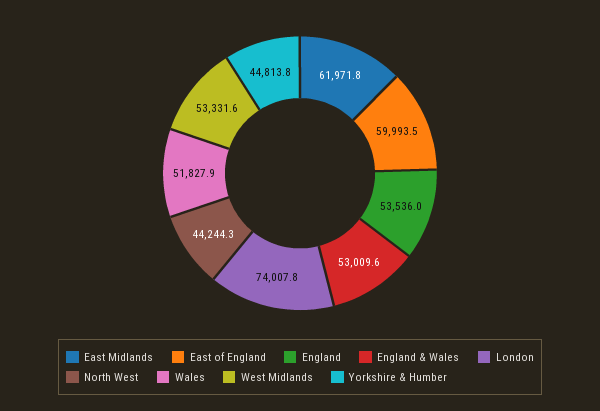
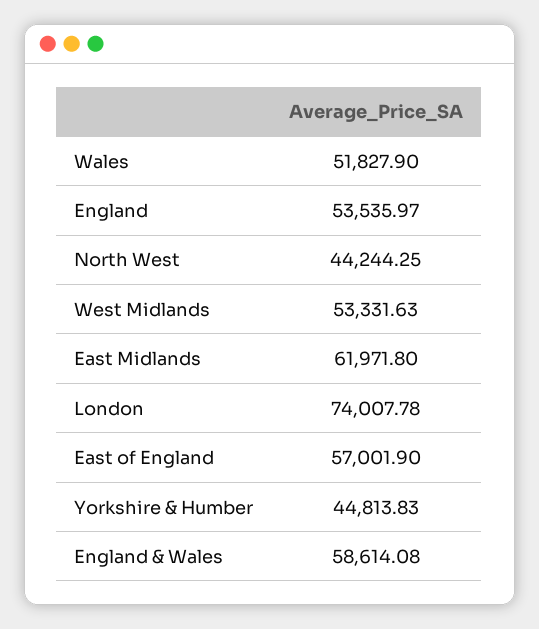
East of England: 59993.5 -> 57001.9
England & Wales: 53009.6 -> 58614.08

